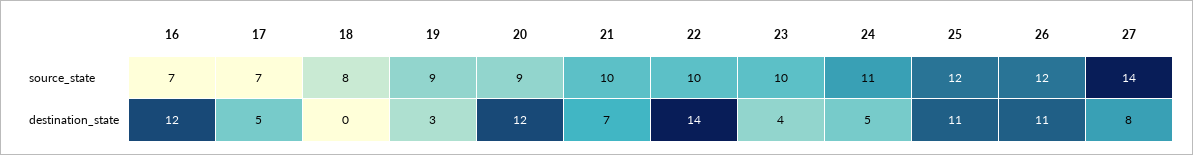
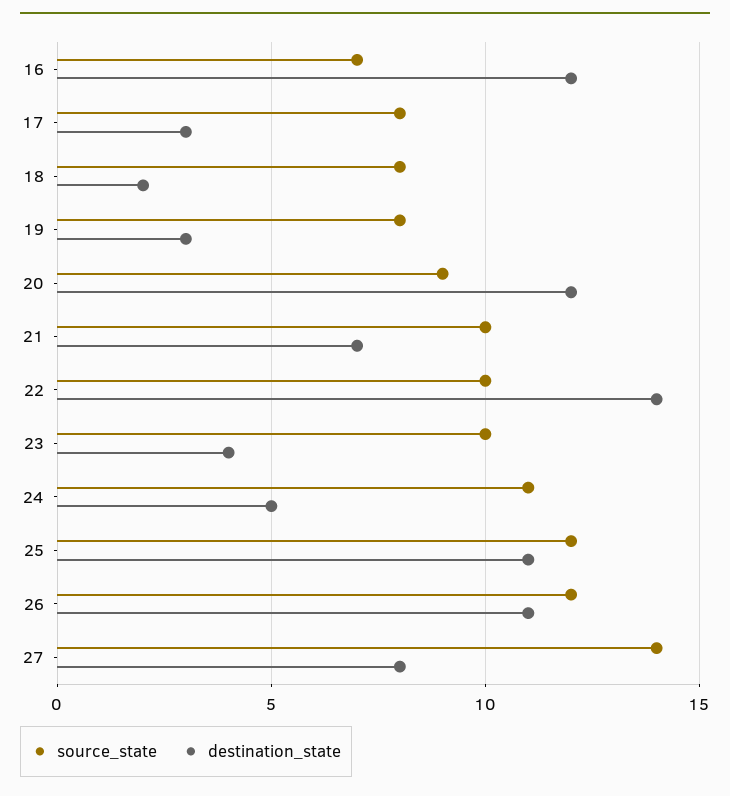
source_state, 17: 7 -> 8
source_state, 19: 9 -> 8
destination_state, 17: 5 -> 3
destination_state, 18: 0 -> 2

